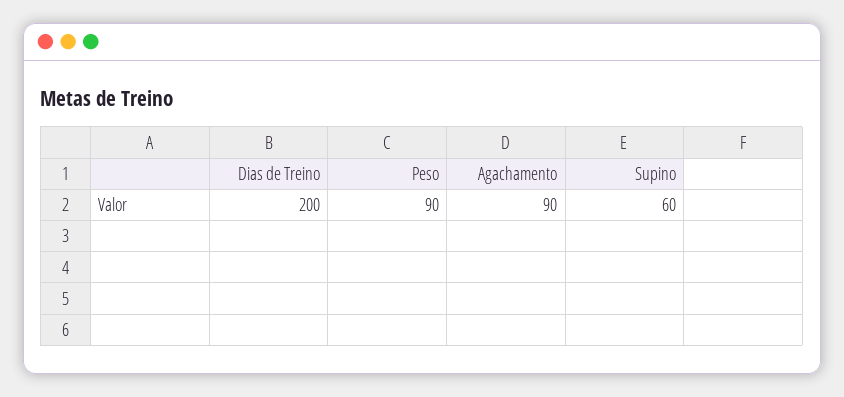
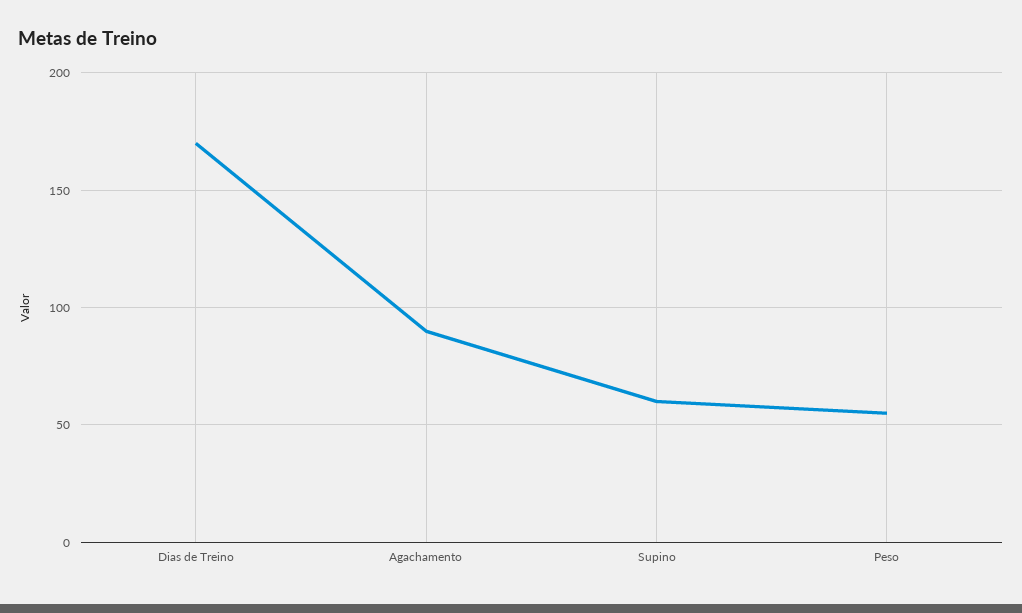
Dias de Treino: 200 -> 170
Peso: 90 -> 55

